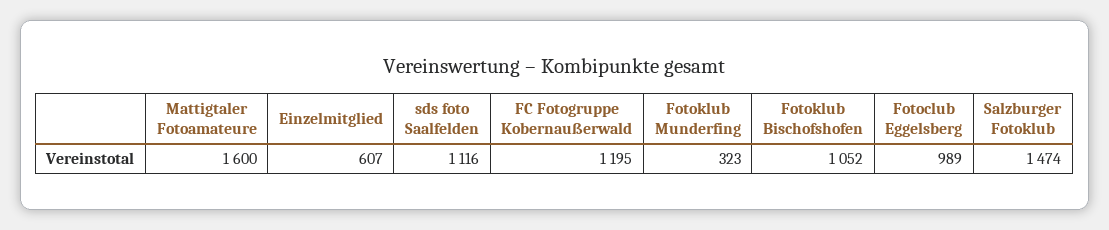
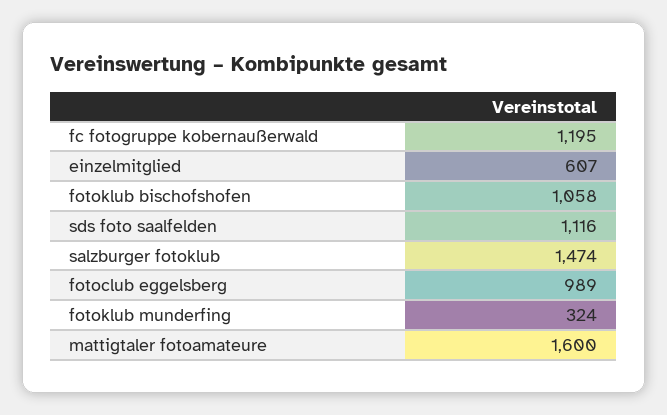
Fotoklub Munderfing: 323 -> 324
Fotoklub Bischofshofen: 1052 -> 1058

